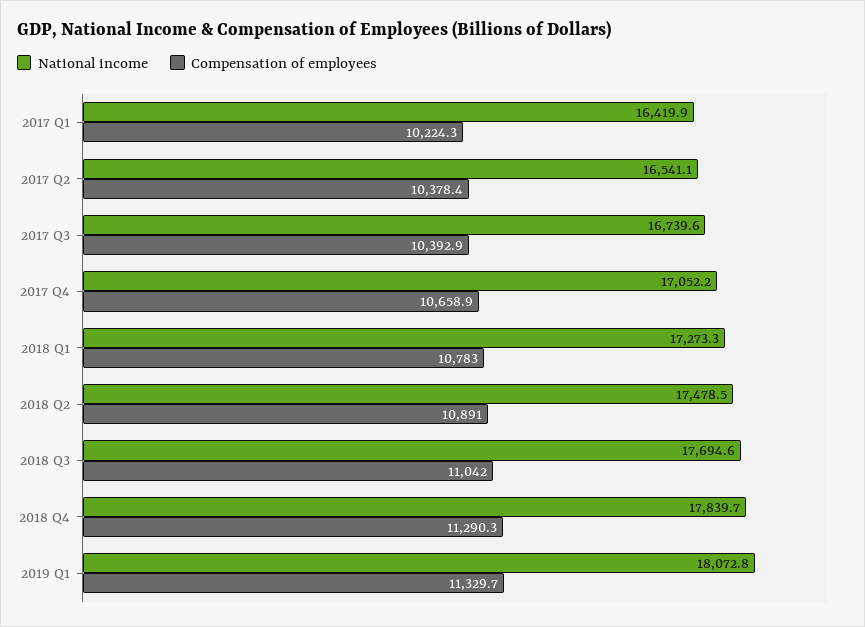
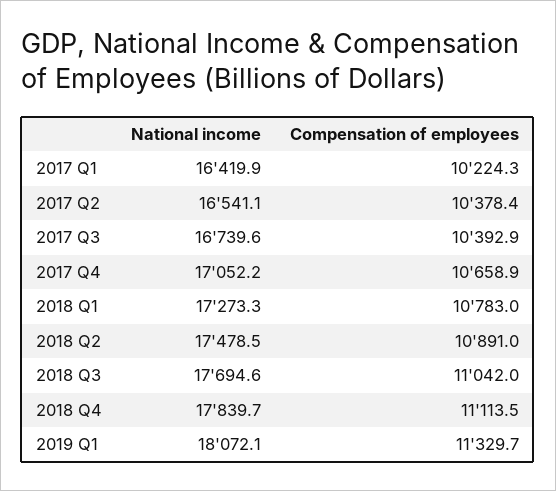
Compensation of employees, 2018 Q4: 11290.3 -> 11113.5
National income, 2019 Q1: 18072.8 -> 18072.1

